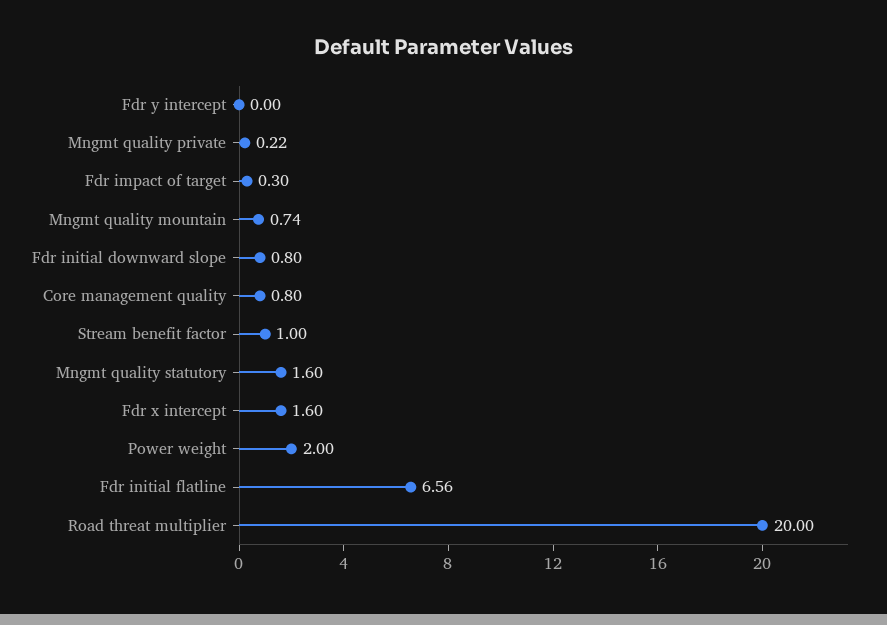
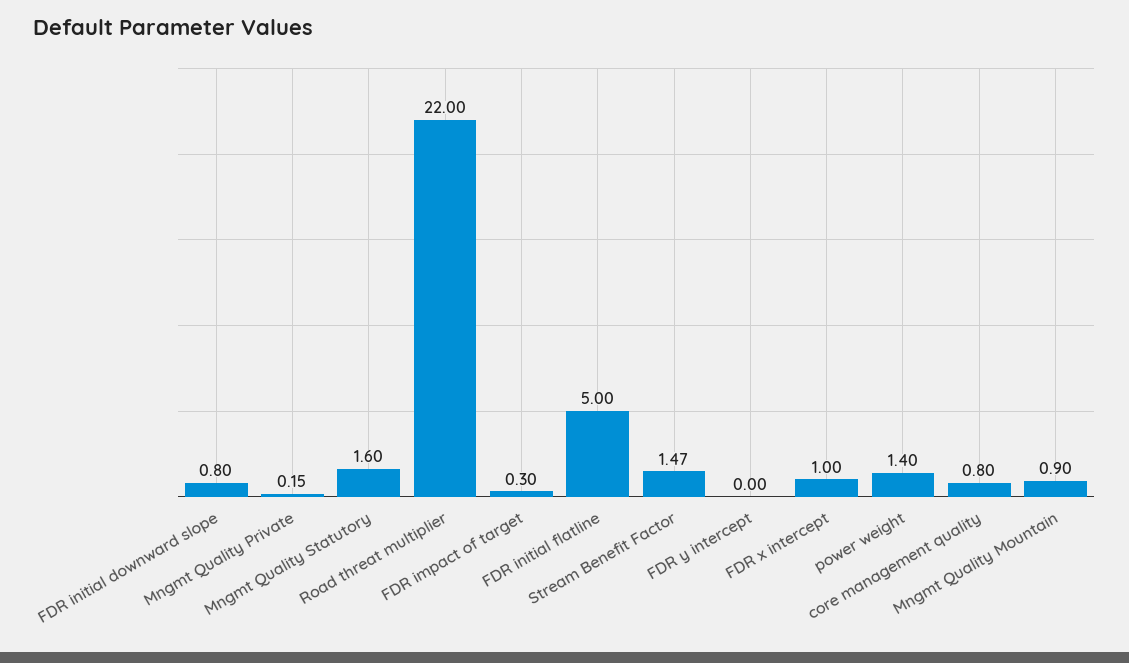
Mngmt quality private: 0.22 -> 0.15
Mngmt quality mountain: 0.74 -> 0.9
Stream benefit factor: 1 -> 1.47
Fdr x intercept: 1.6 -> 1
Power weight: 2 -> 1.4
Fdr initial flatline: 6.56 -> 5
Road threat multiplier: 20 -> 22

